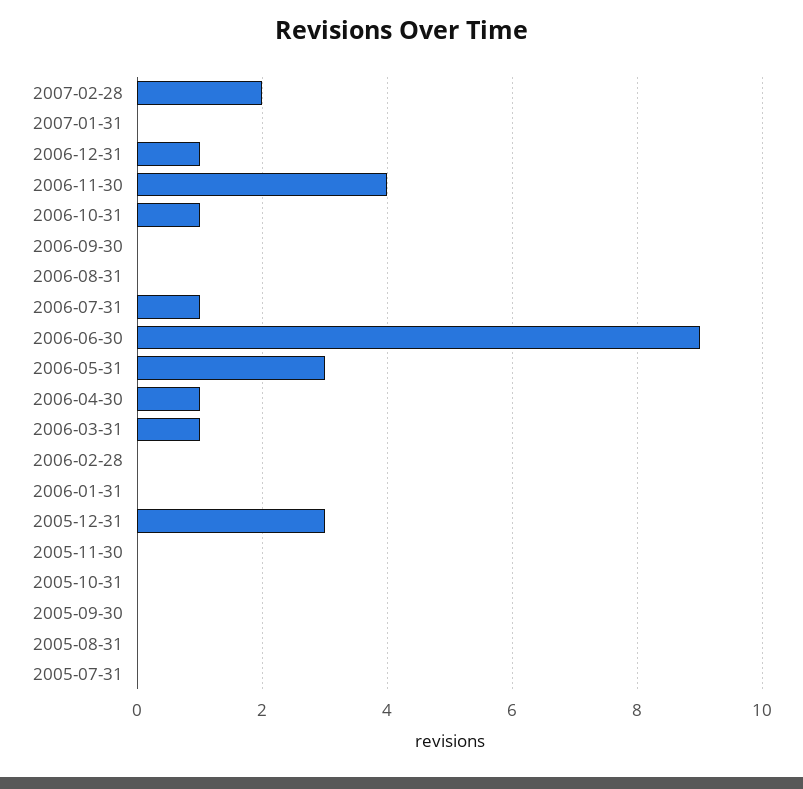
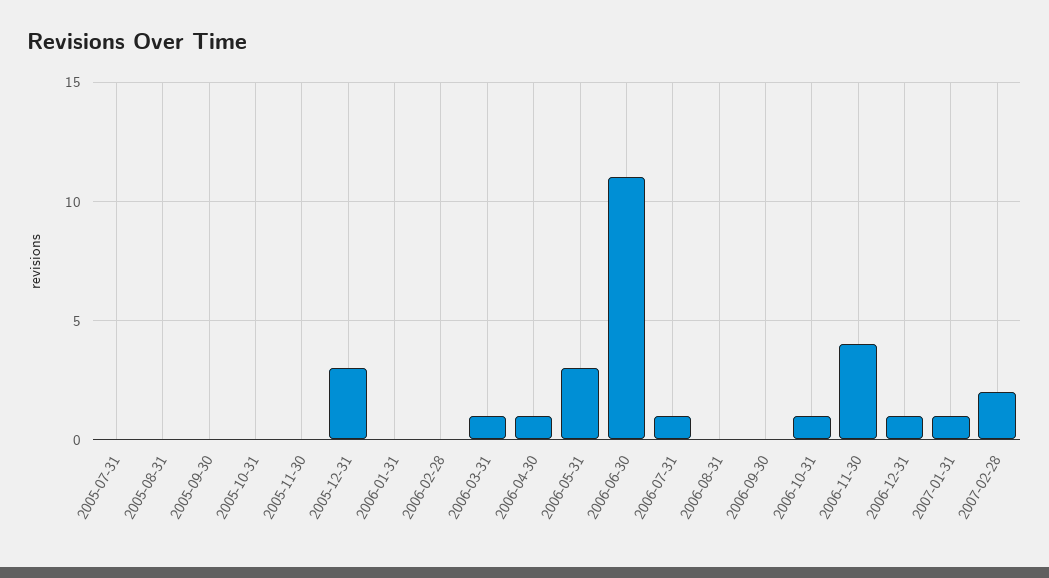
2007-01-31: 0 -> 1
2006-06-30: 9 -> 11

